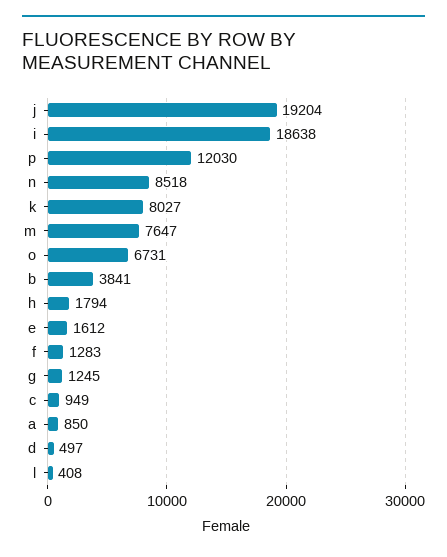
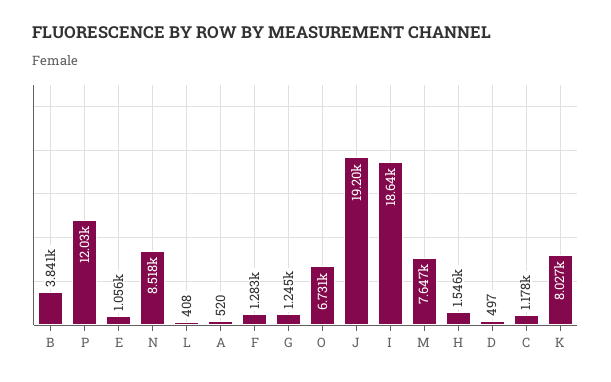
h: 1794 -> 1546
e: 1612 -> 1056
c: 949 -> 1178
a: 850 -> 520

